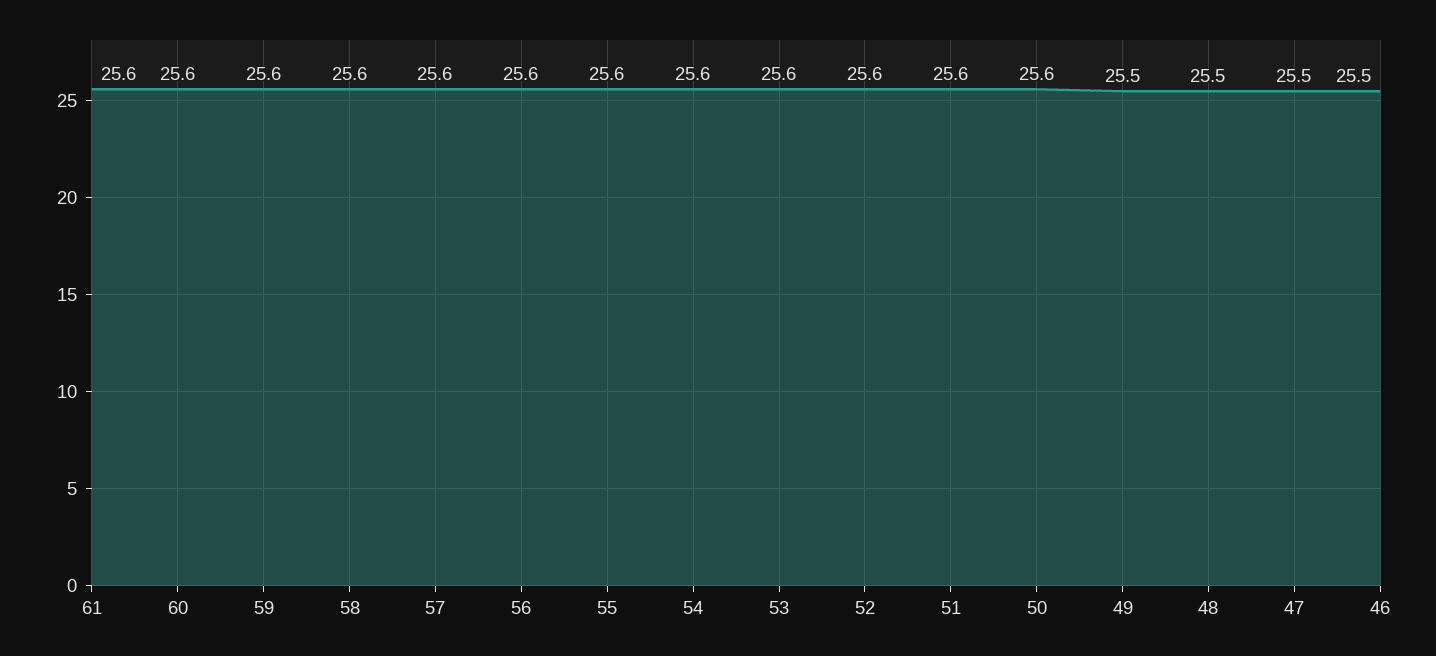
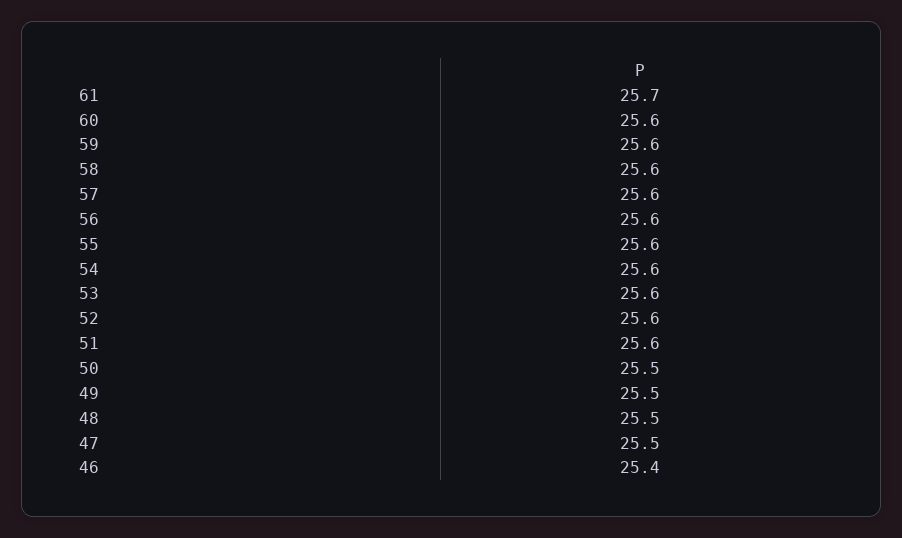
61: 25.6 -> 25.7
50: 25.6 -> 25.5
46: 25.5 -> 25.4

